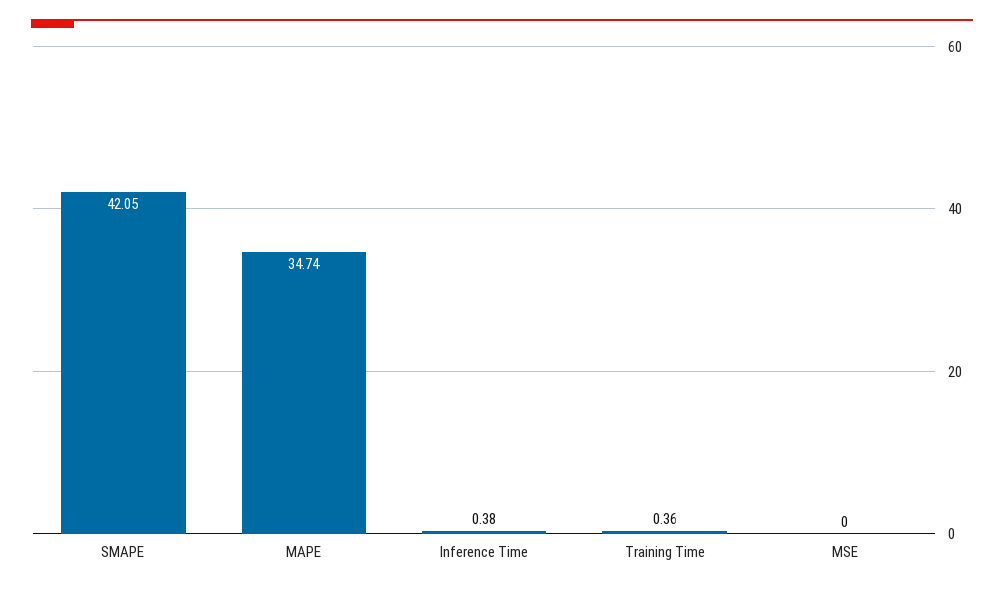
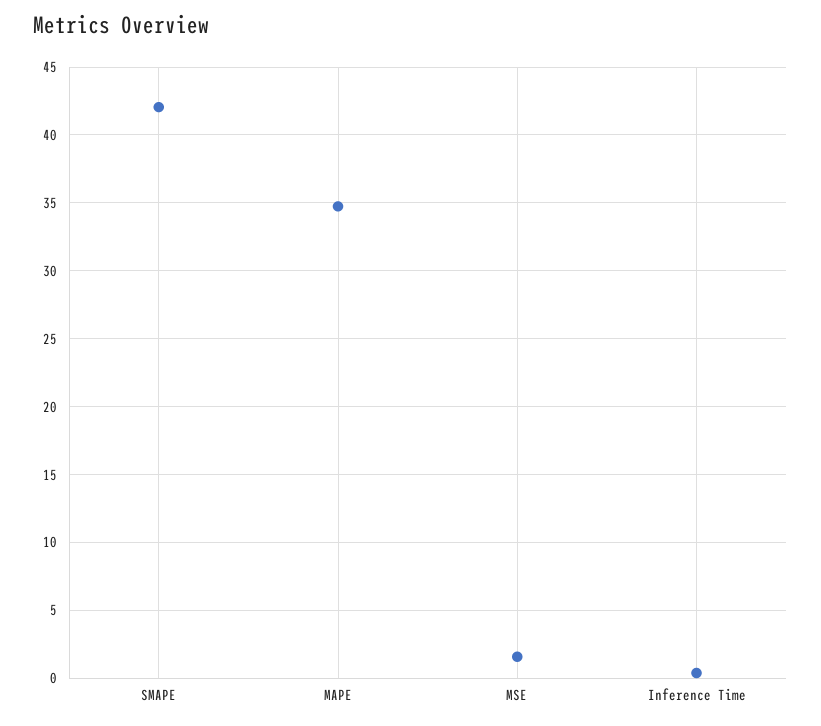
Training Time: 0.36 -> none
MSE: 0 -> 1.5

